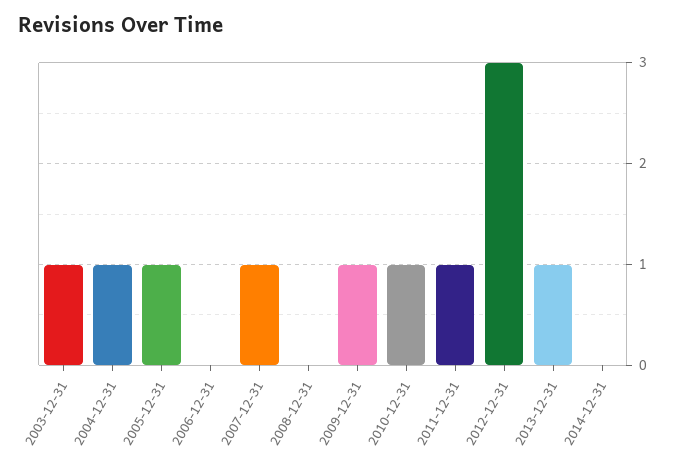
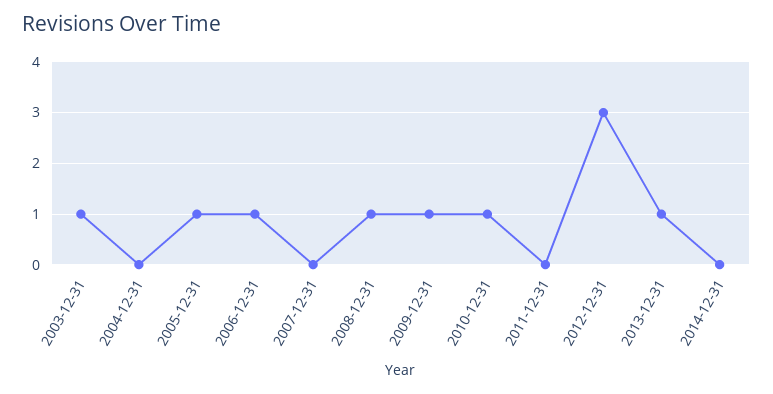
2004-12-31: 1 -> 0
2006-12-31: 0 -> 1
2007-12-31: 1 -> 0
2008-12-31: 0 -> 1
2011-12-31: 1 -> 0

